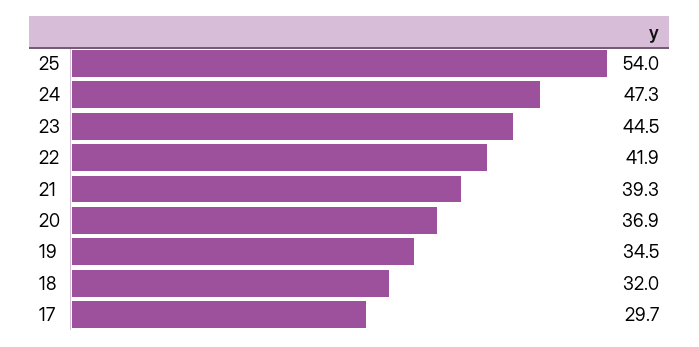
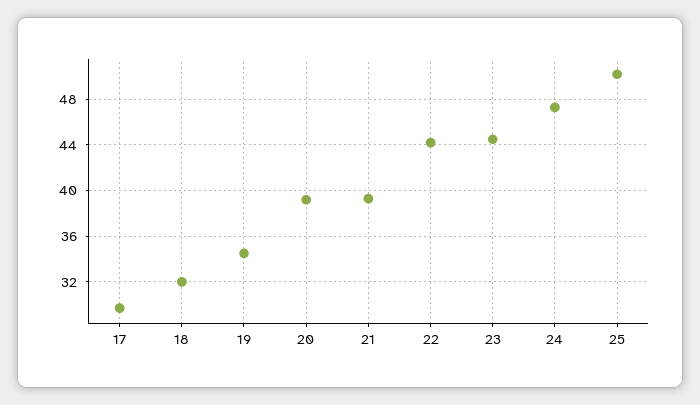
25: 54 -> 50
22: 41.9 -> 44
20: 36.9 -> 39

